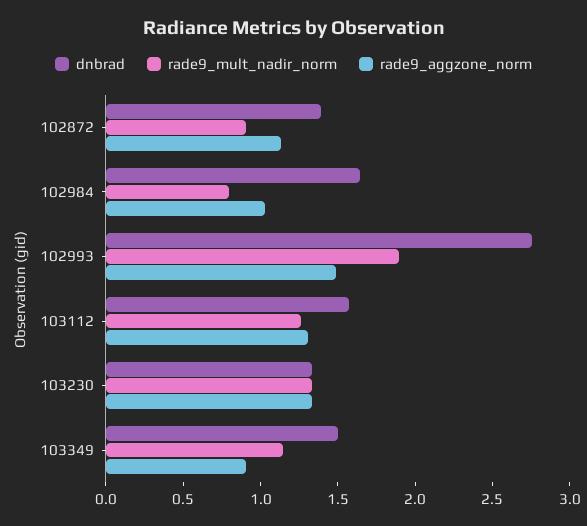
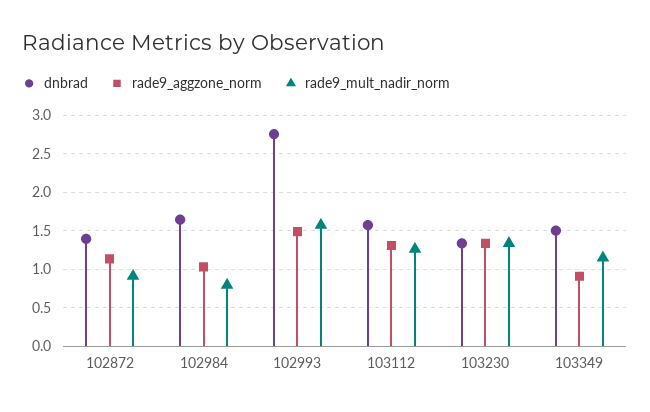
rade9_mult_nadir_norm, 102993: 1.9 -> 1.6

